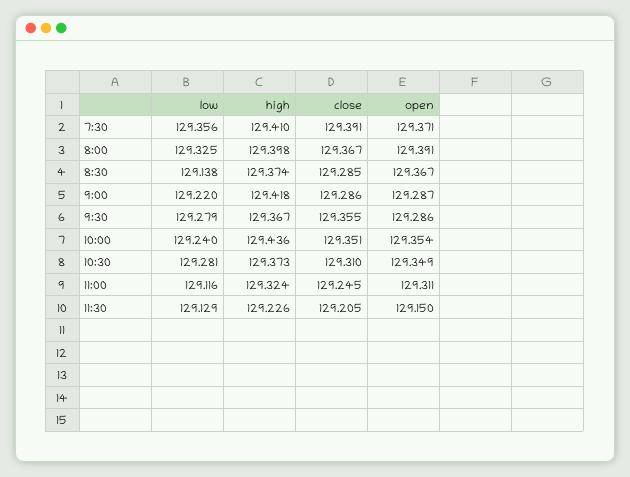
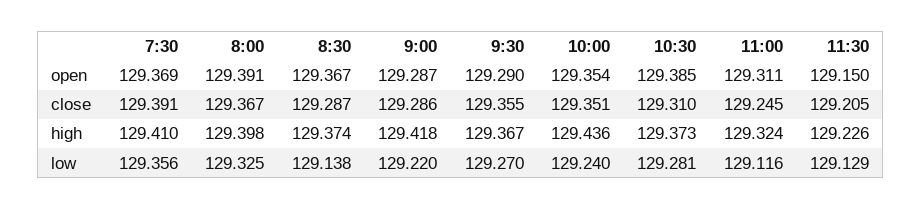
open, 7:30: 129.371 -> 129.369
close, 8:30: 129.285 -> 129.287
low, 9:30: 129.279 -> 129.27
open, 9:30: 129.286 -> 129.29
open, 10:30: 129.349 -> 129.385

